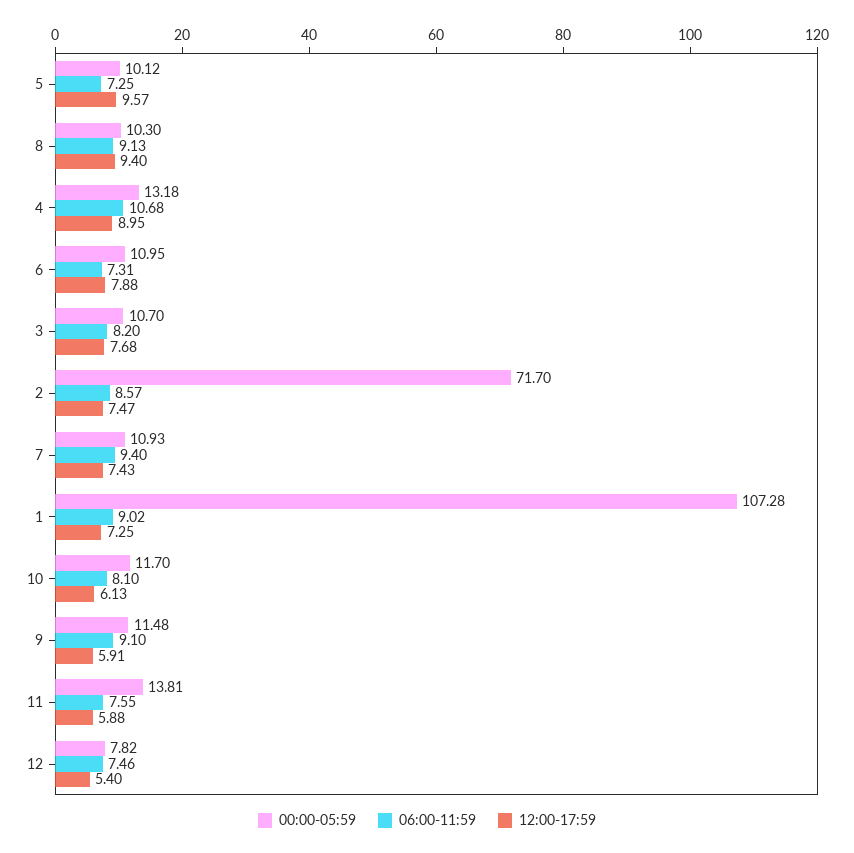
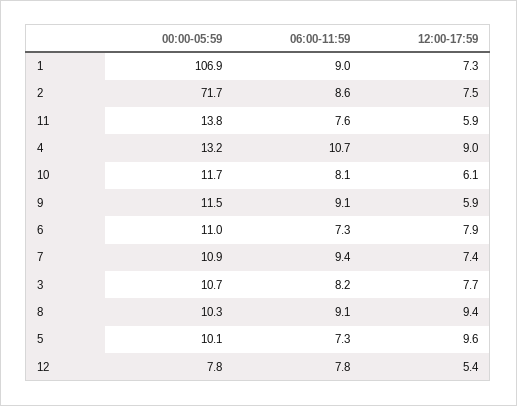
00:00-05:59, 1: 107.28 -> 106.9
06:00-11:59, 12: 7.46 -> 7.8

